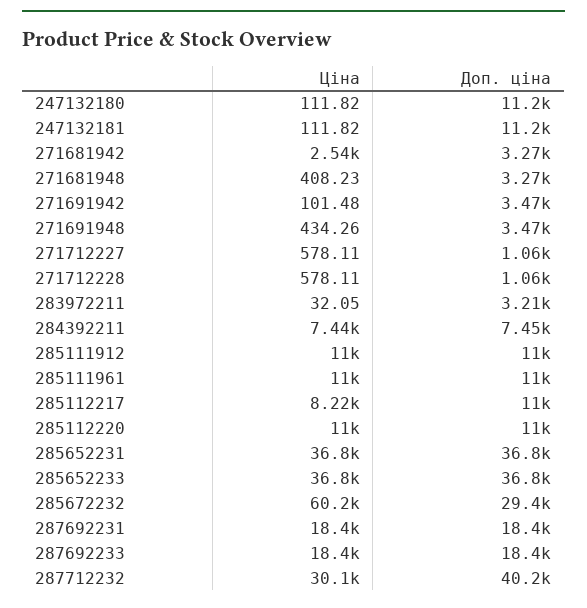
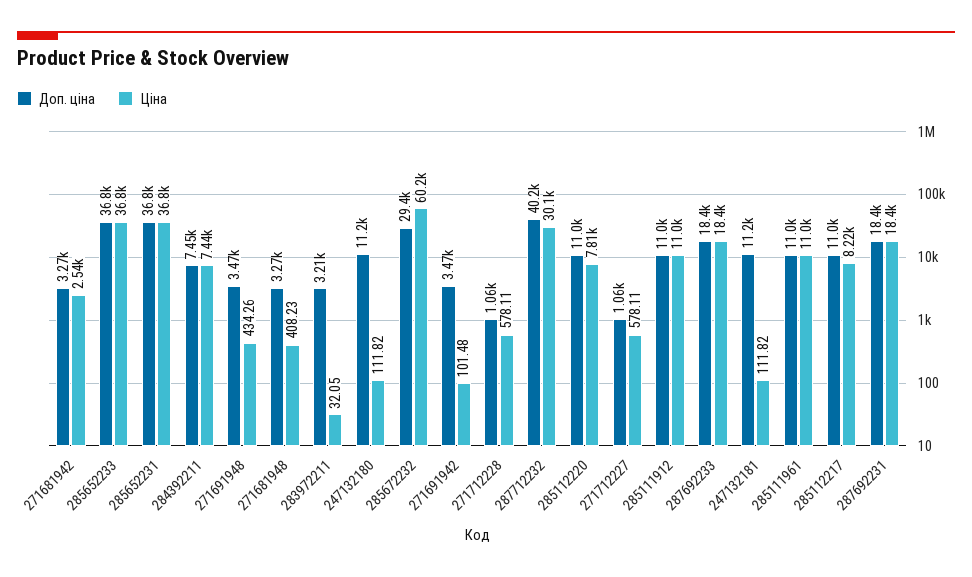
Ціна, 285112220: 11000 -> 7810

